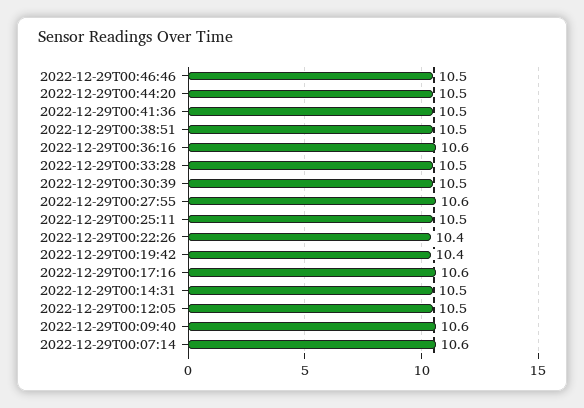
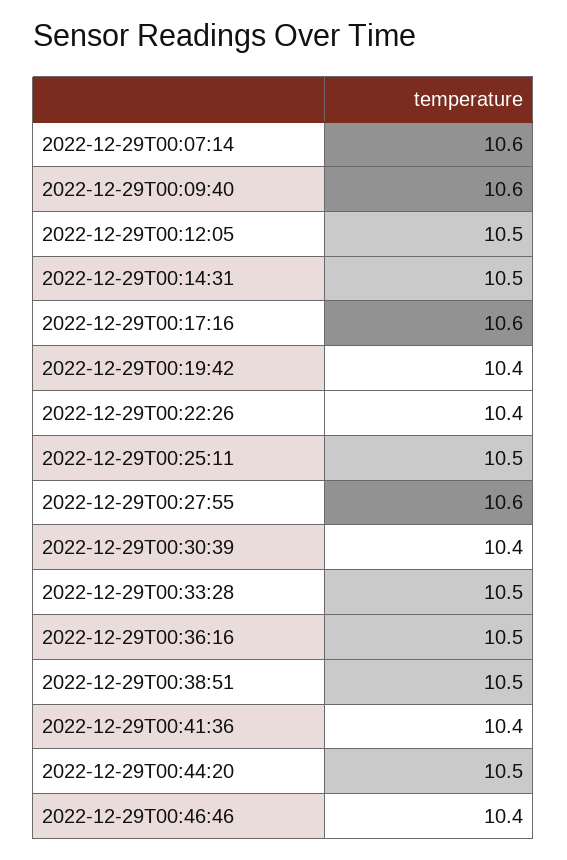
2022-12-29T00:46:46: 10.5 -> 10.4
2022-12-29T00:41:36: 10.5 -> 10.4
2022-12-29T00:36:16: 10.6 -> 10.5
2022-12-29T00:30:39: 10.5 -> 10.4

